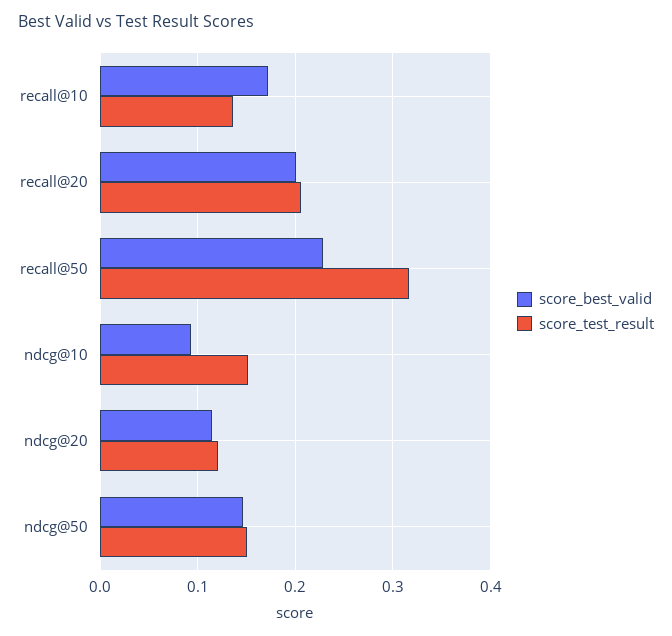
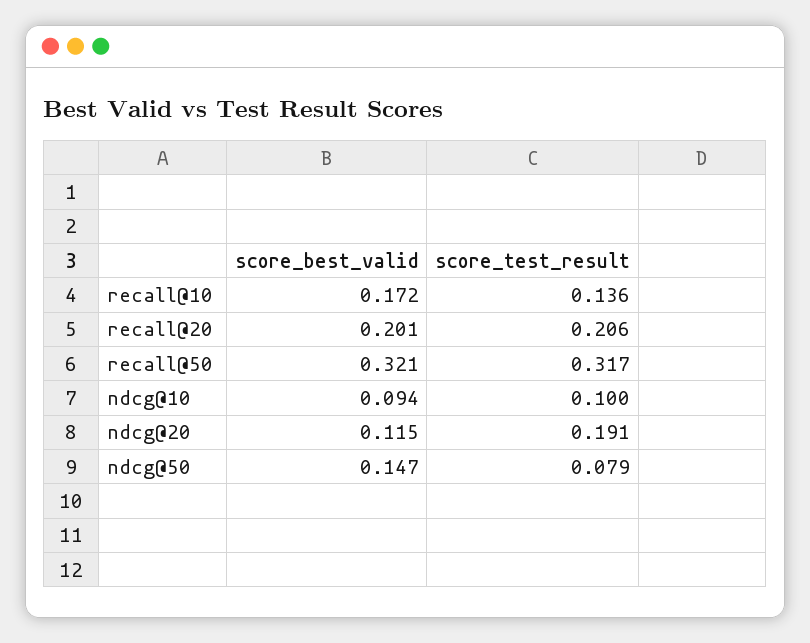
score_best_valid, recall@50: 0.23 -> 0.321
score_test_result, ndcg@10: 0.15 -> 0.1
score_test_result, ndcg@20: 0.12 -> 0.191
score_test_result, ndcg@50: 0.15 -> 0.079

